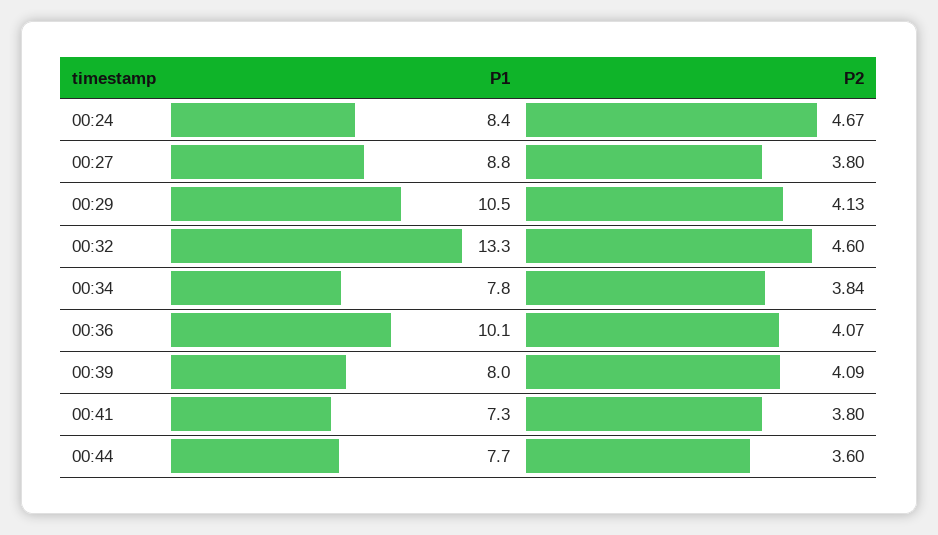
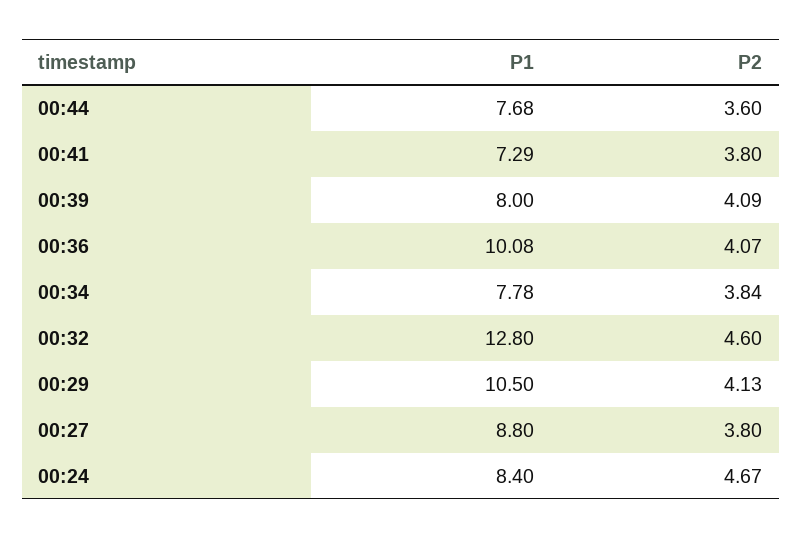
P1, 00:32: 13.3 -> 12.8

